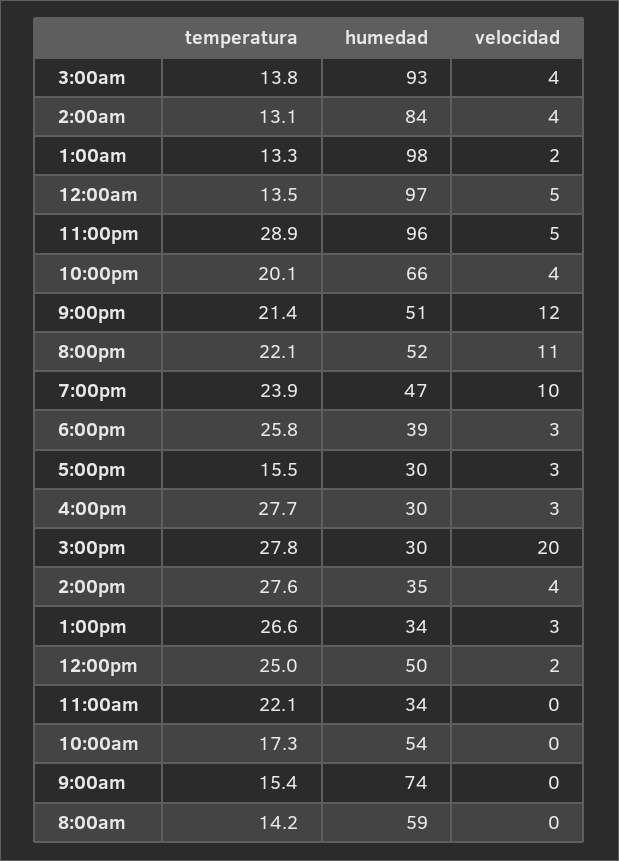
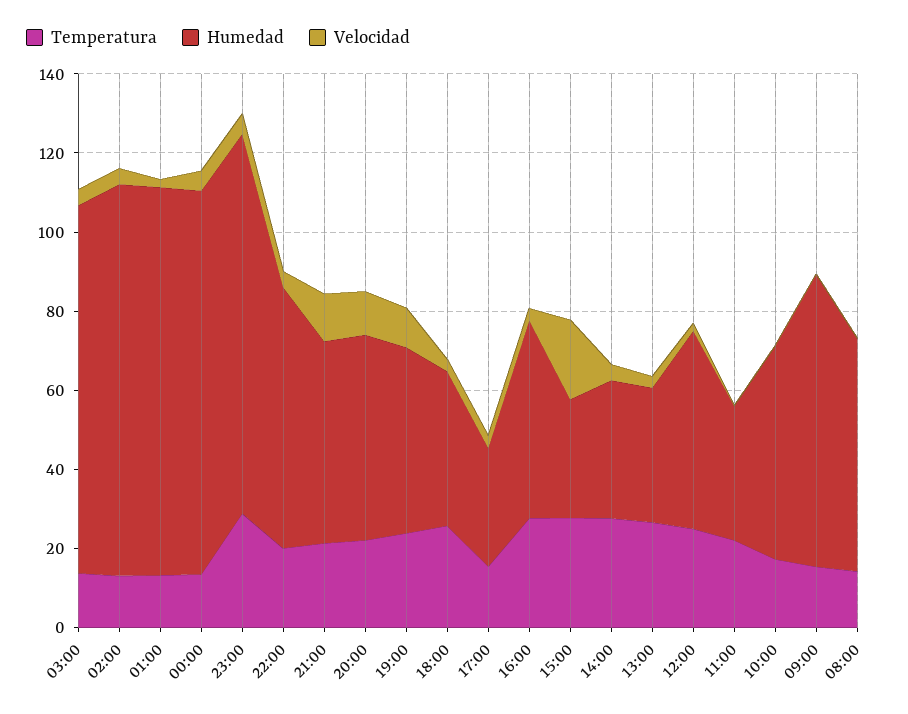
humedad, 2:00am: 84 -> 100
humedad, 4:00pm: 30 -> 50

